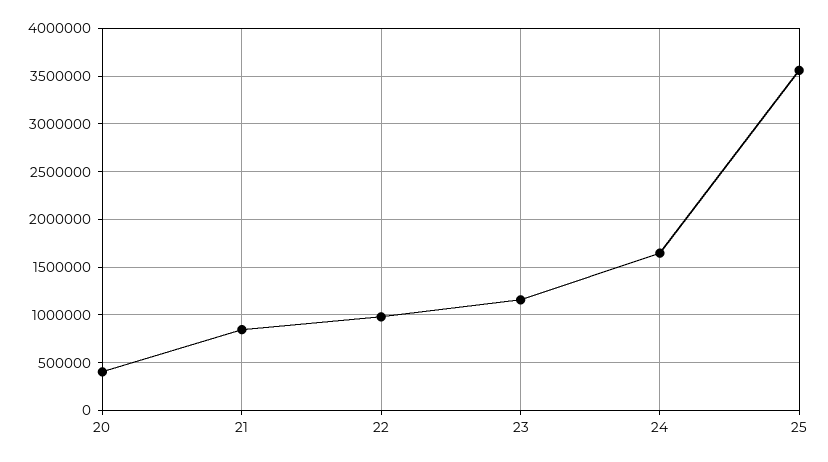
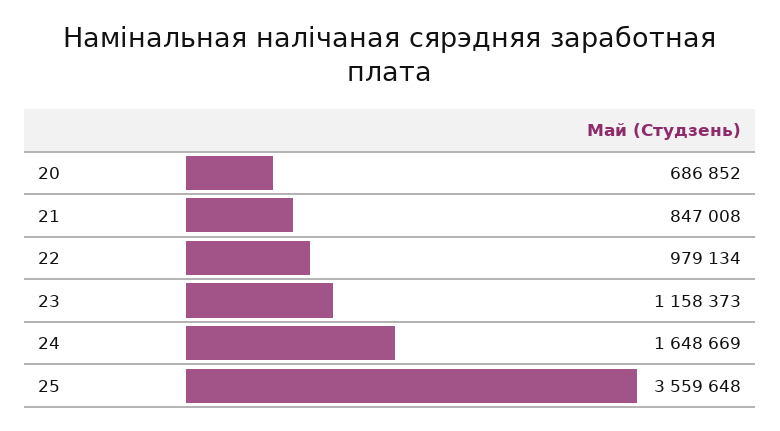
20: 400000 -> 686852

